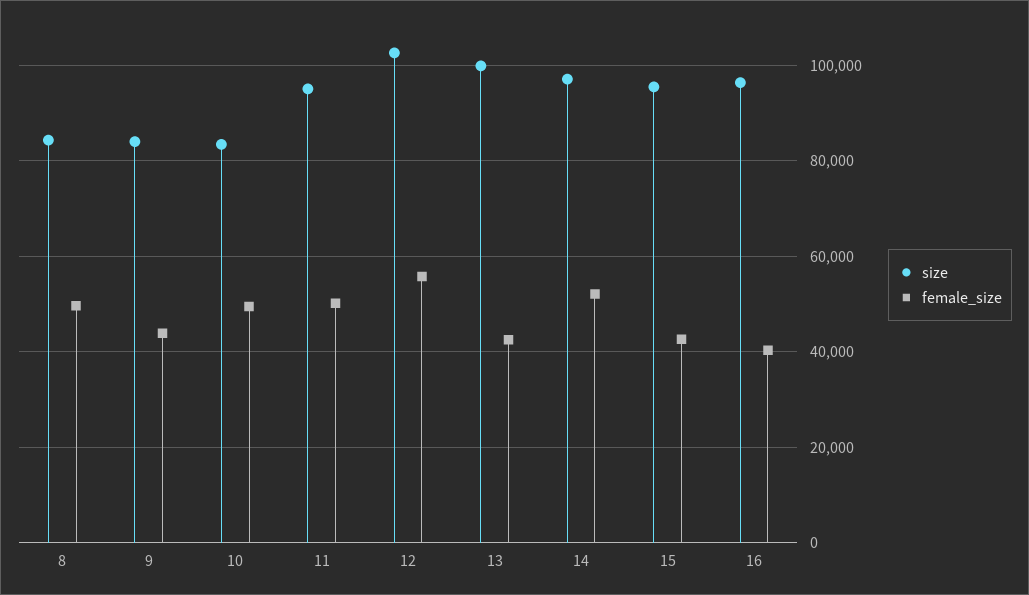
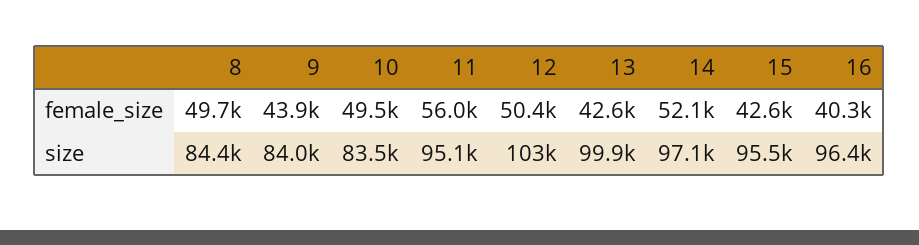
female_size, 11: 50000 -> 56000
female_size, 12: 56000 -> 50400

